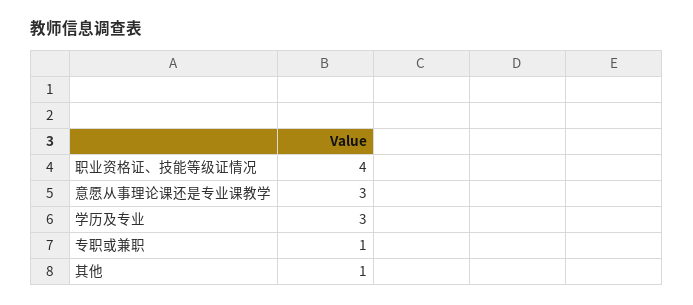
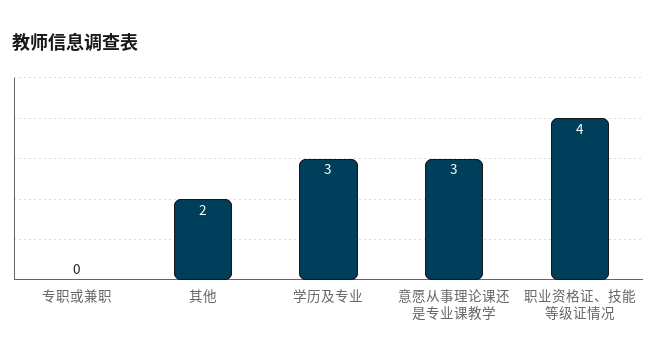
专职或兼职: 1 -> 0
其他: 1 -> 2

